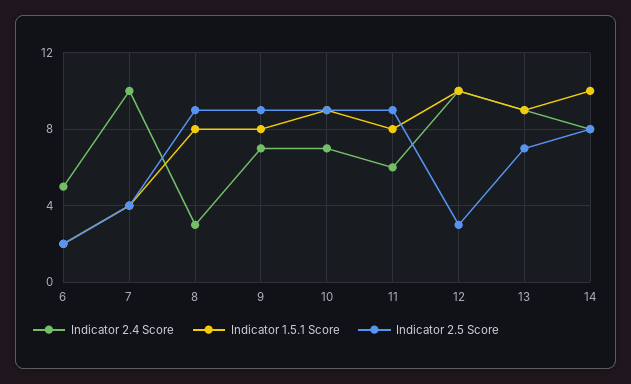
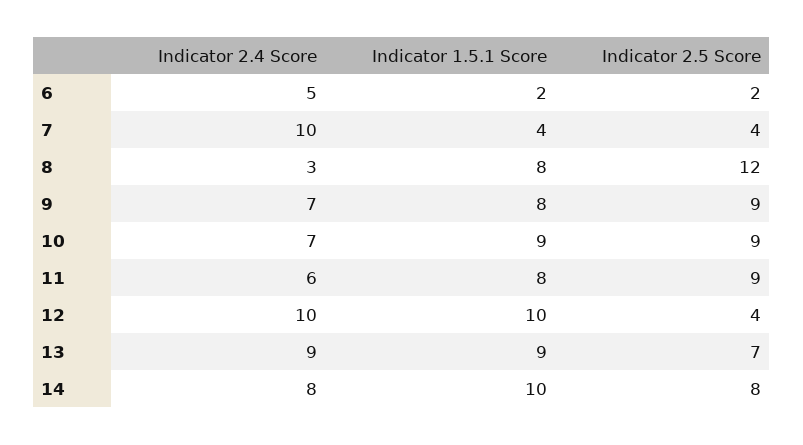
Indicator 2.5 Score, 8: 9 -> 12
Indicator 2.5 Score, 12: 3 -> 4

